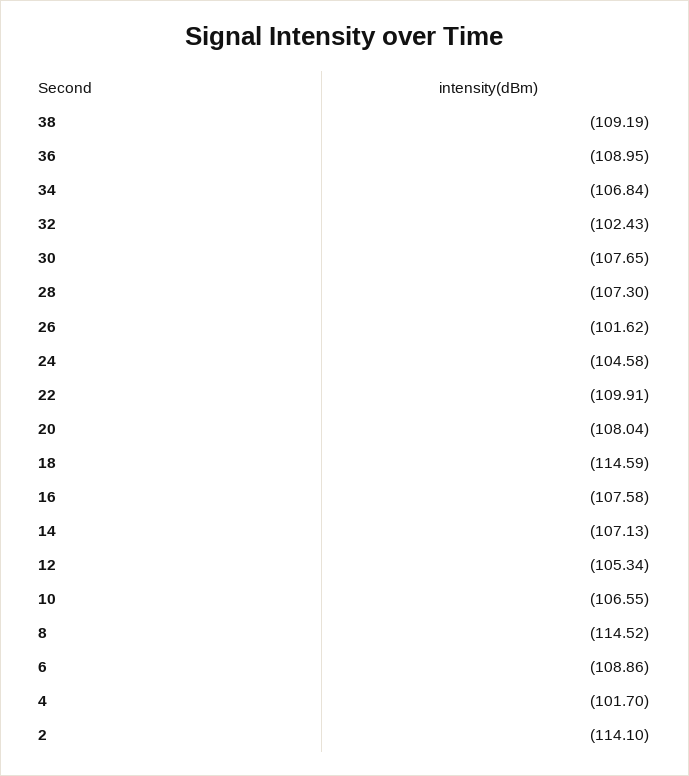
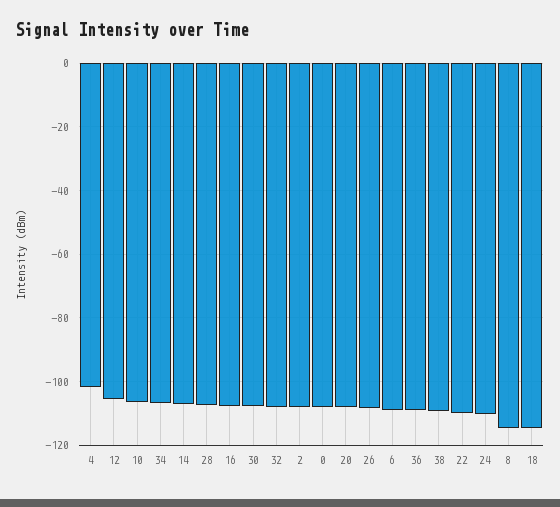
32: -102.43 -> -108
26: -101.62 -> -108
24: -104.58 -> -110
2: -114.1 -> -108
0: none -> -108

